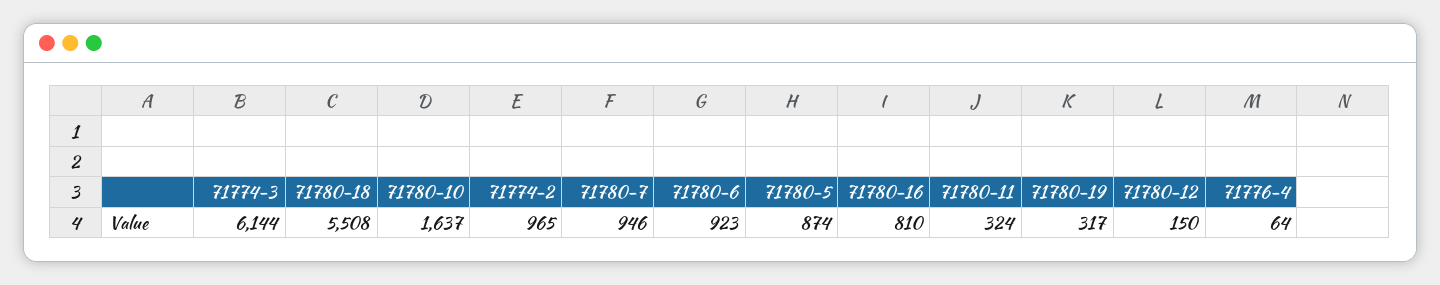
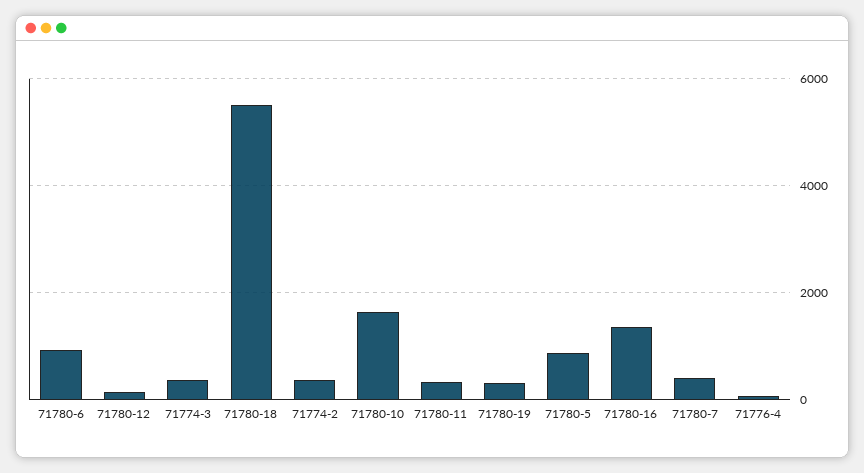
71774-3: 6144 -> 400
71774-2: 965 -> 400
71780-7: 946 -> 400
71780-16: 810 -> 1400

